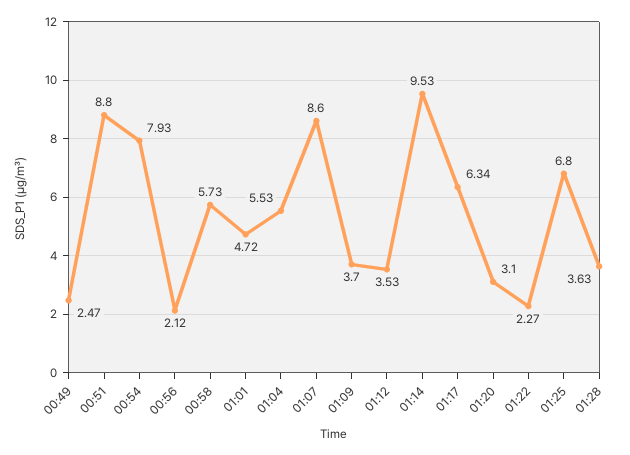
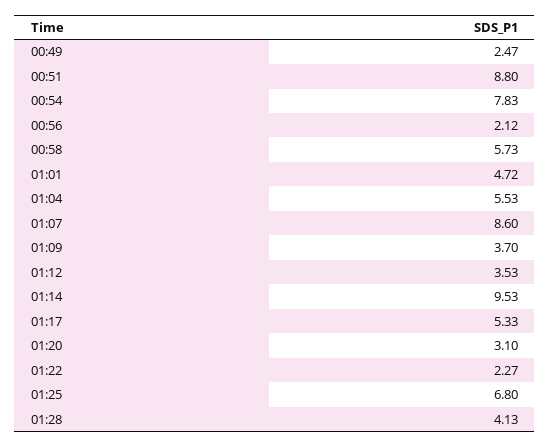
00:54: 7.93 -> 7.83
01:17: 6.34 -> 5.33
01:28: 3.63 -> 4.13

